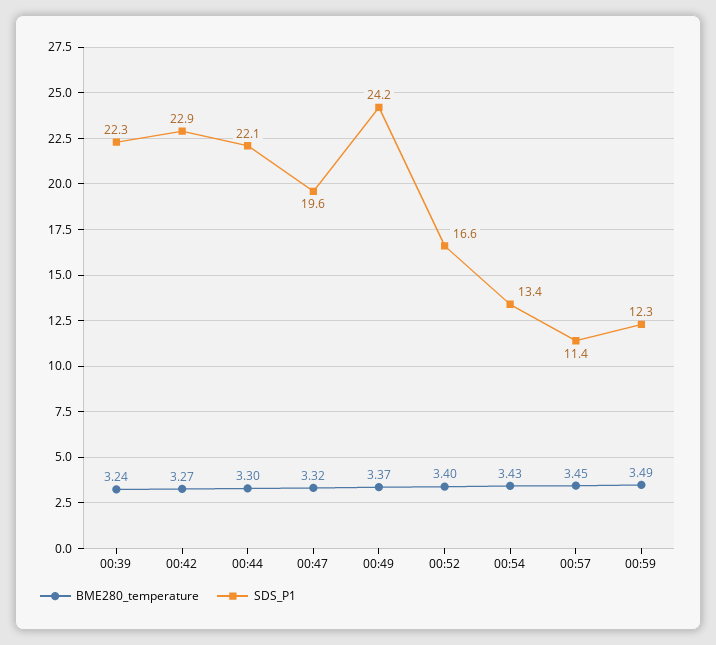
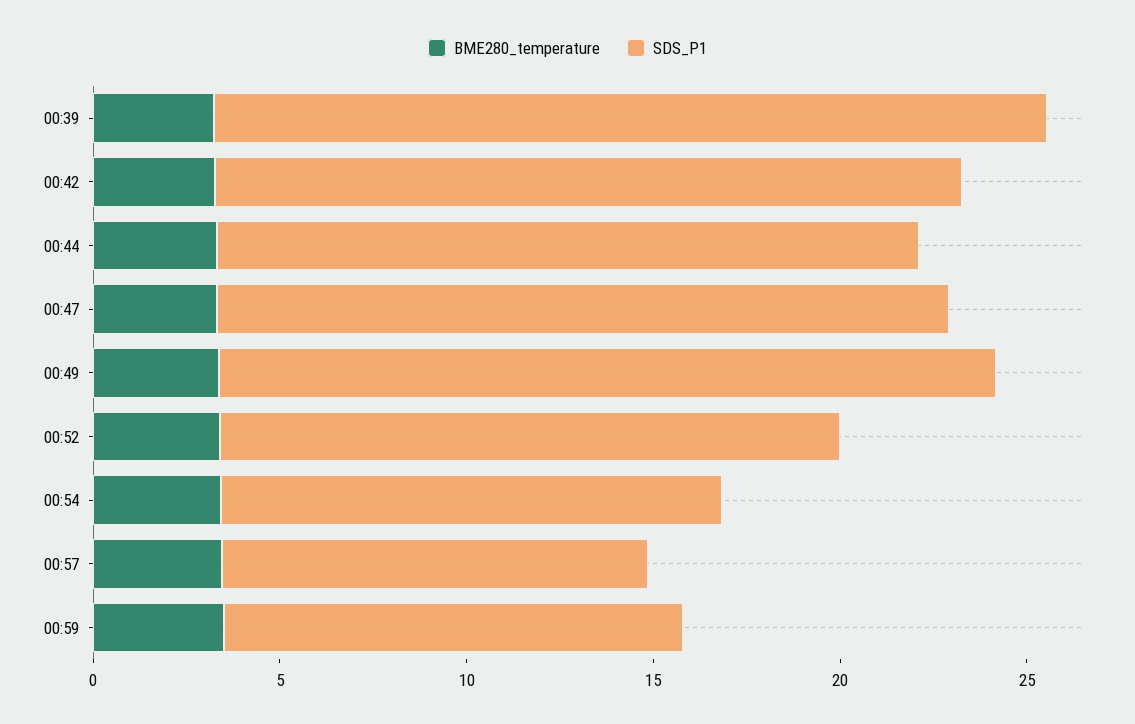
SDS_P1, 00:42: 22.9 -> 20
SDS_P1, 00:44: 22.1 -> 19
SDS_P1, 00:49: 24.2 -> 21

